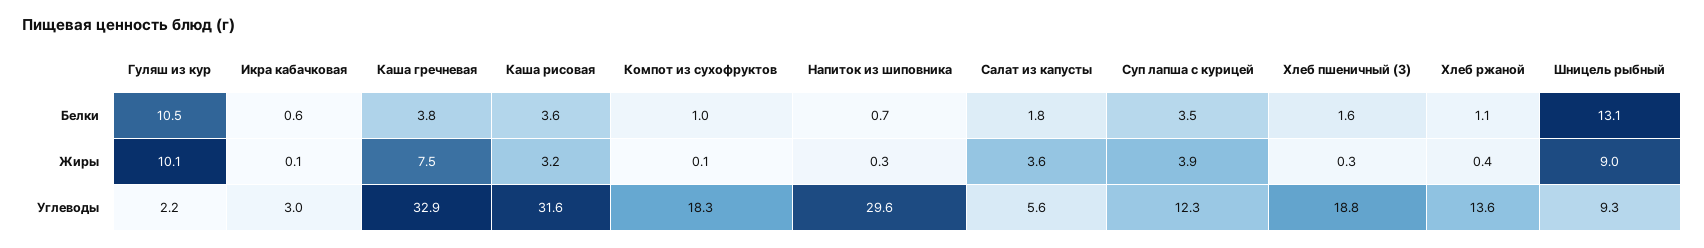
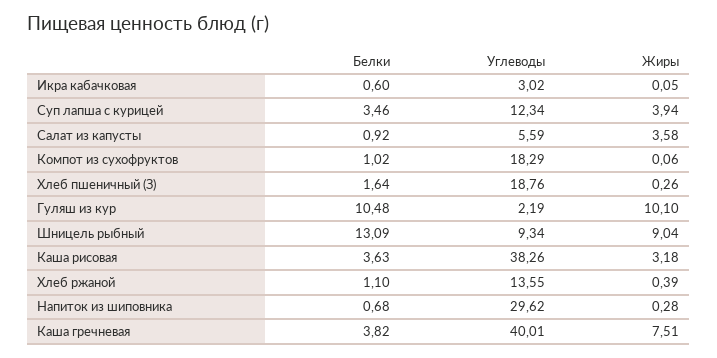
Салат из капусты, Белки: 1.8 -> 0.92
Каша гречневая, Углеводы: 32.9 -> 40.01
Каша рисовая, Углеводы: 31.6 -> 38.26

